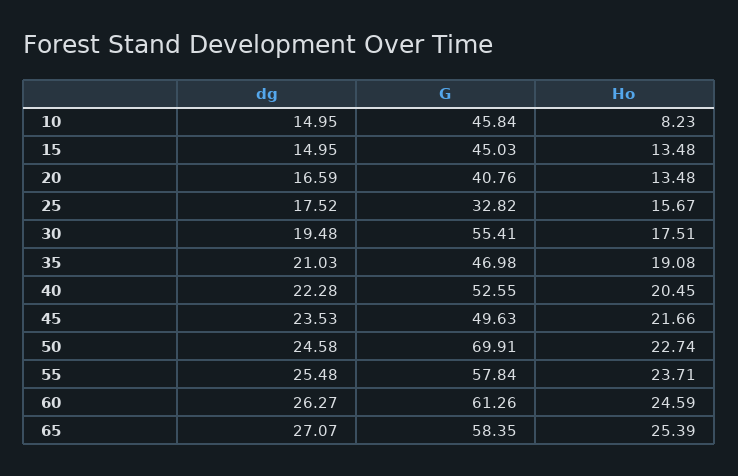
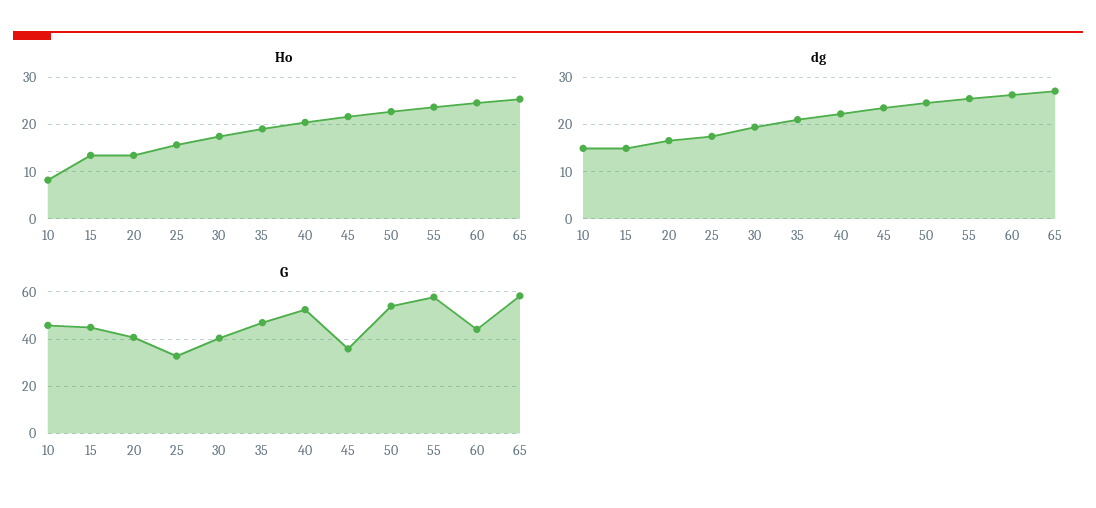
G, 30: 55.41 -> 40
G, 45: 49.63 -> 35
G, 50: 69.91 -> 55
G, 60: 61.26 -> 45

